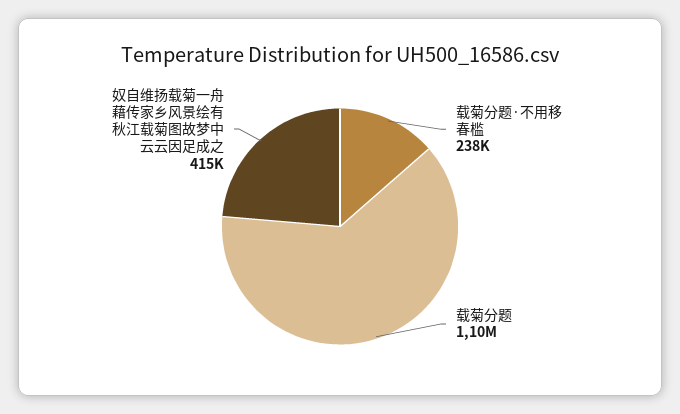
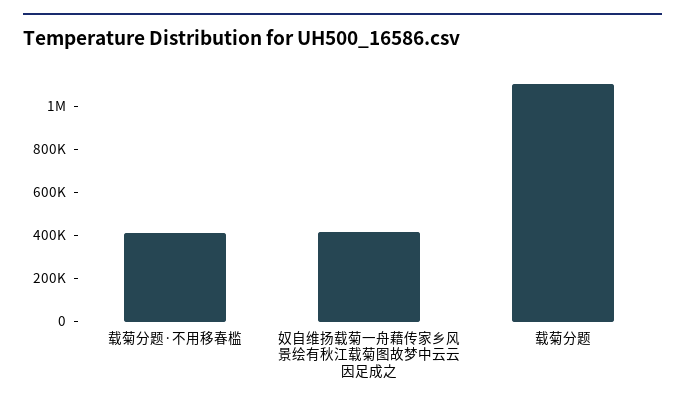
载菊分题·不用移春槛: 238000 -> 400000

